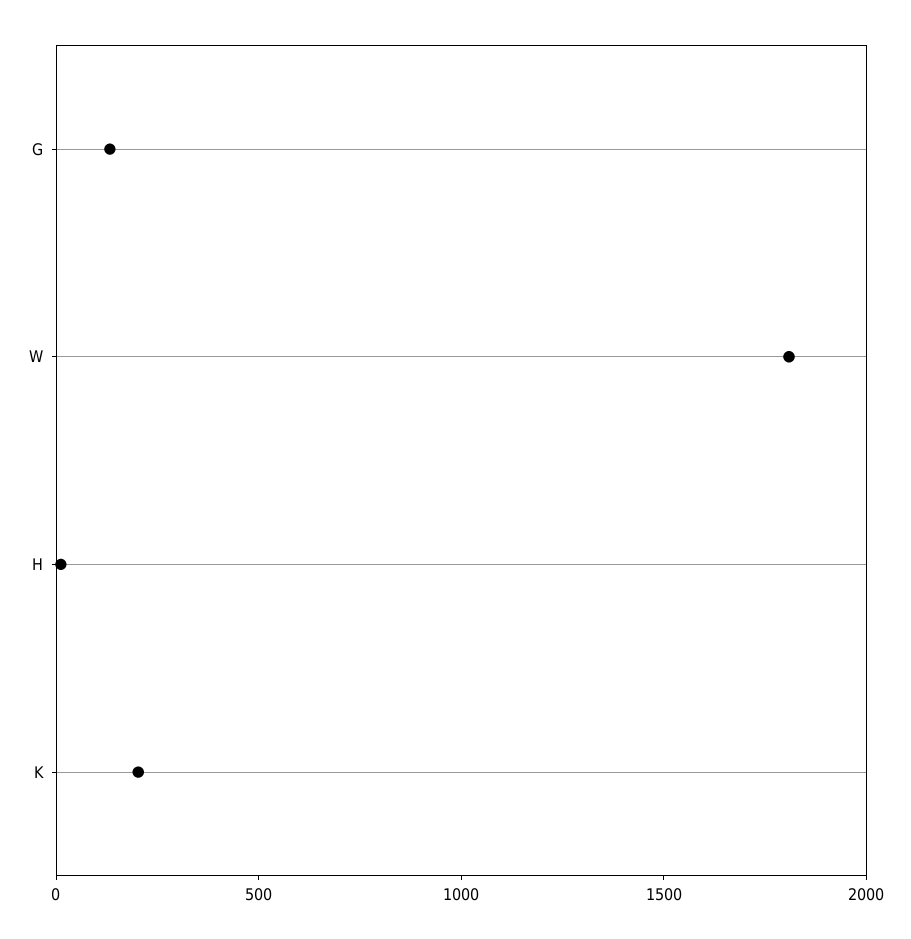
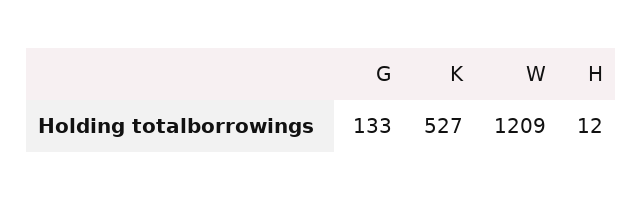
W: 1800 -> 1209
K: 200 -> 527

